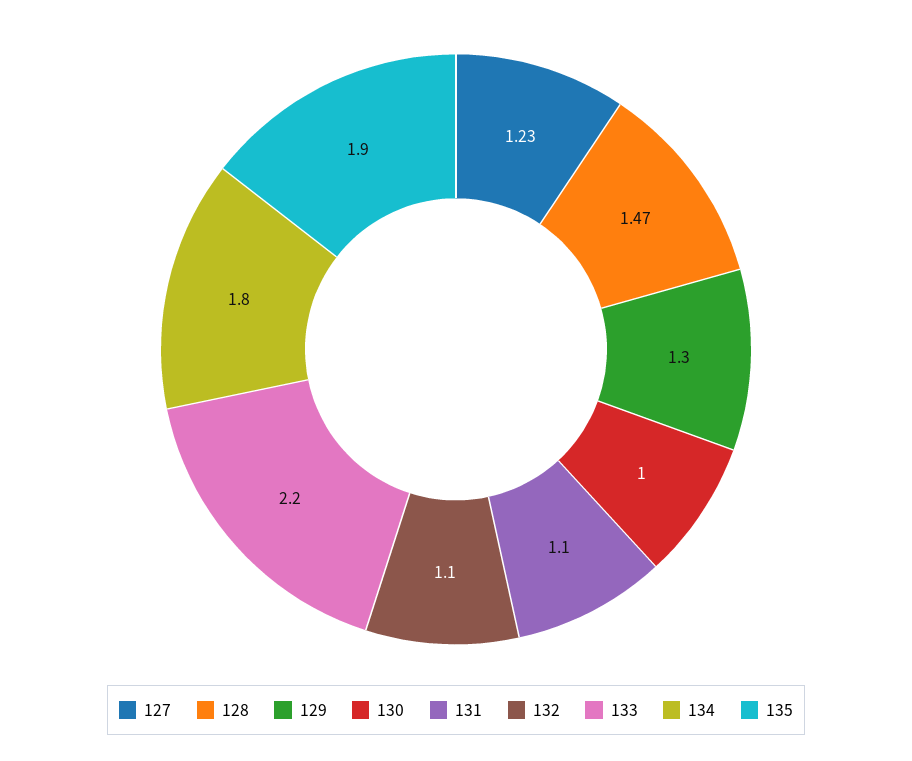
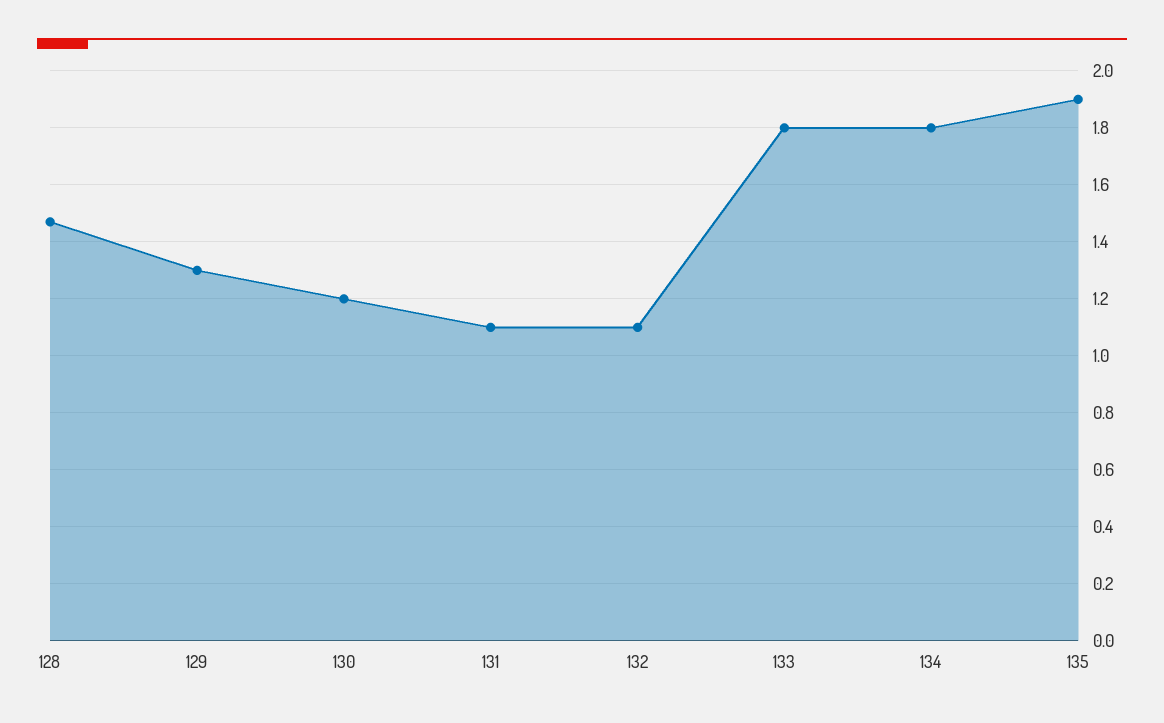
127: 1.23 -> none
130: 1 -> 1.2
133: 2.2 -> 1.8

